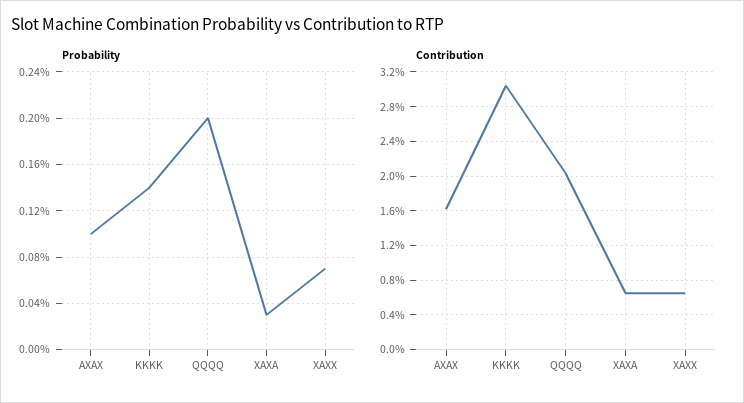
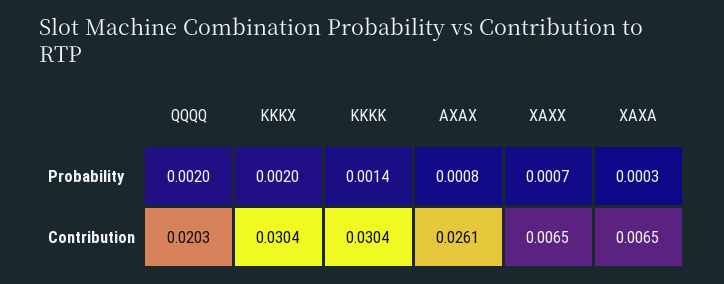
Probability, AXAX: 0.001 -> 0.0008
Contribution, AXAX: 0.016 -> 0.0261
Probability, KKKX: none -> 0.002
Contribution, KKKX: none -> 0.0304

